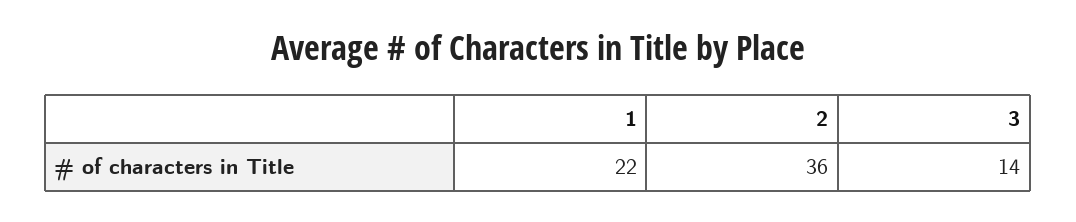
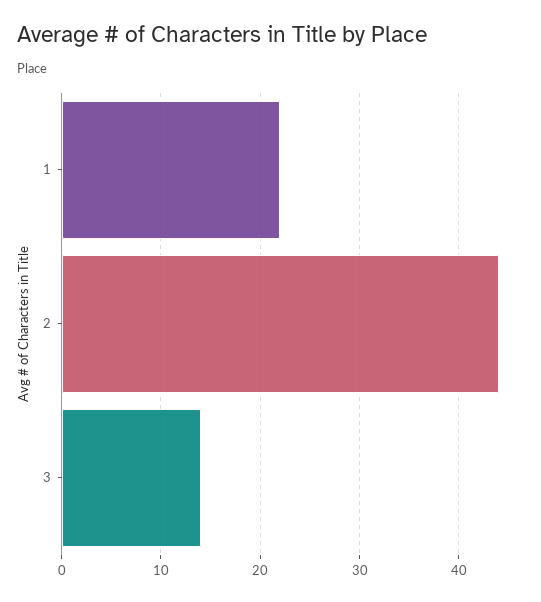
2: 36 -> 44

